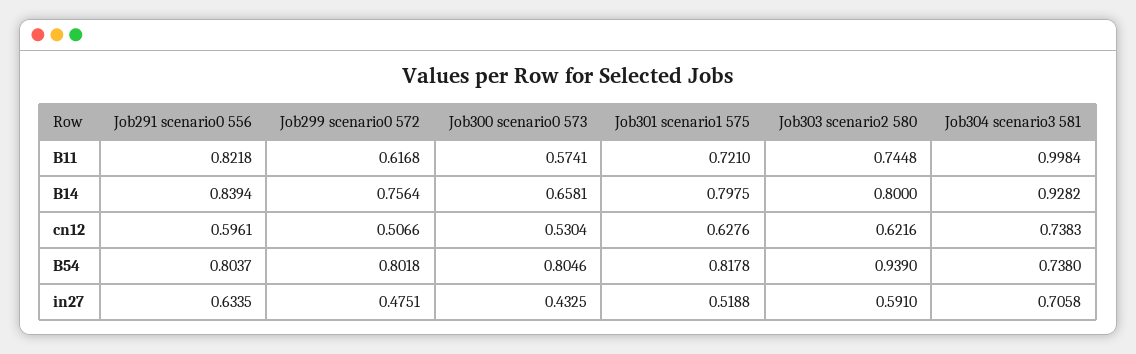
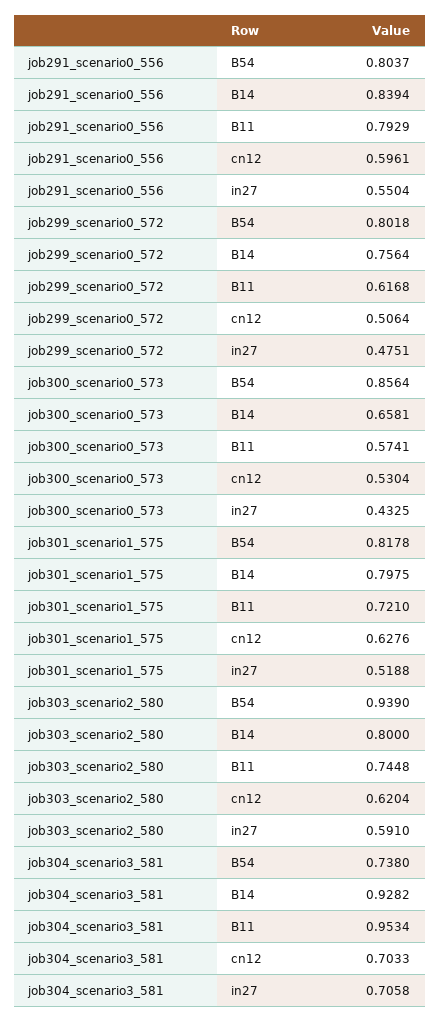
Job291 scenario0 556, B11: 0.8218 -> 0.7929
Job304 scenario3 581, B11: 0.9984 -> 0.9534
Job299 scenario0 572, cn12: 0.5066 -> 0.5064
Job303 scenario2 580, cn12: 0.6216 -> 0.6204
Job304 scenario3 581, cn12: 0.7383 -> 0.7033
Job300 scenario0 573, B54: 0.8046 -> 0.8564
Job291 scenario0 556, in27: 0.6335 -> 0.5504

